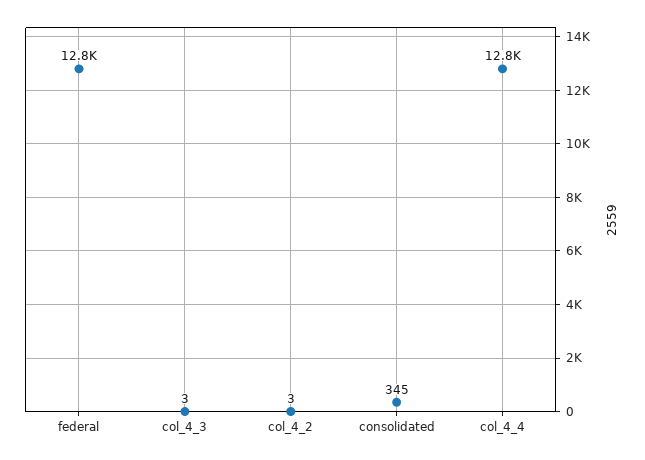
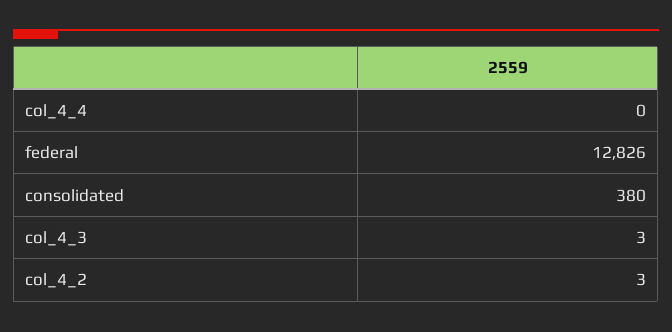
consolidated: 345 -> 380
col_4_4: 12800 -> 0

